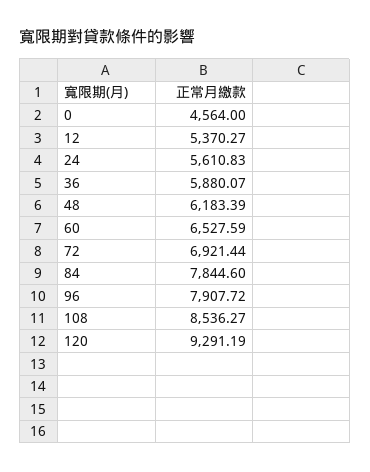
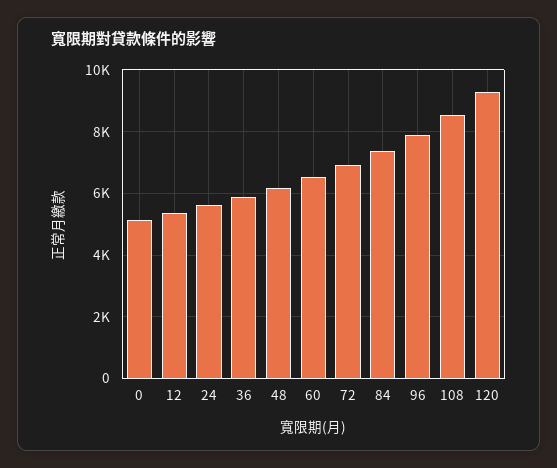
0: 4564 -> 5200
84: 7844.6 -> 7400

